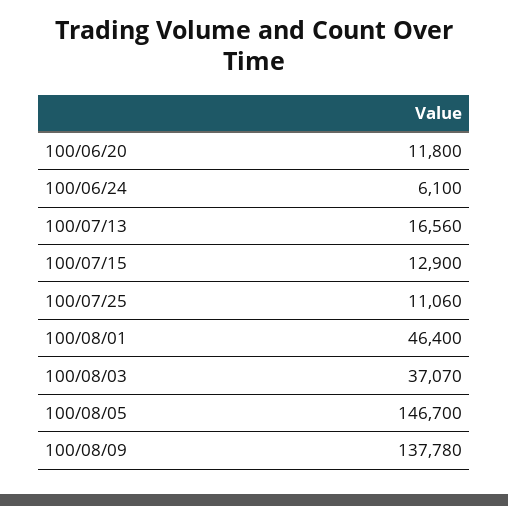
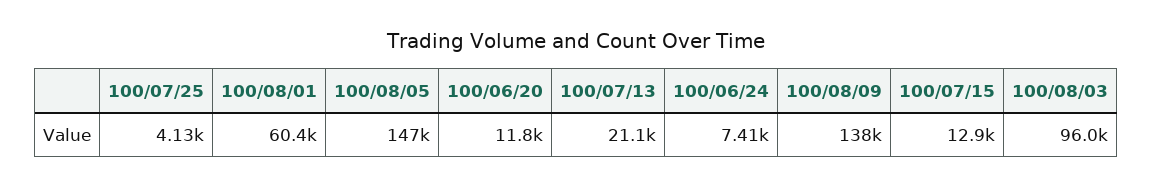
100/06/24: 6100 -> 7410
100/07/13: 16560 -> 21100
100/07/25: 11060 -> 4130
100/08/01: 46400 -> 60400
100/08/03: 37070 -> 96000

